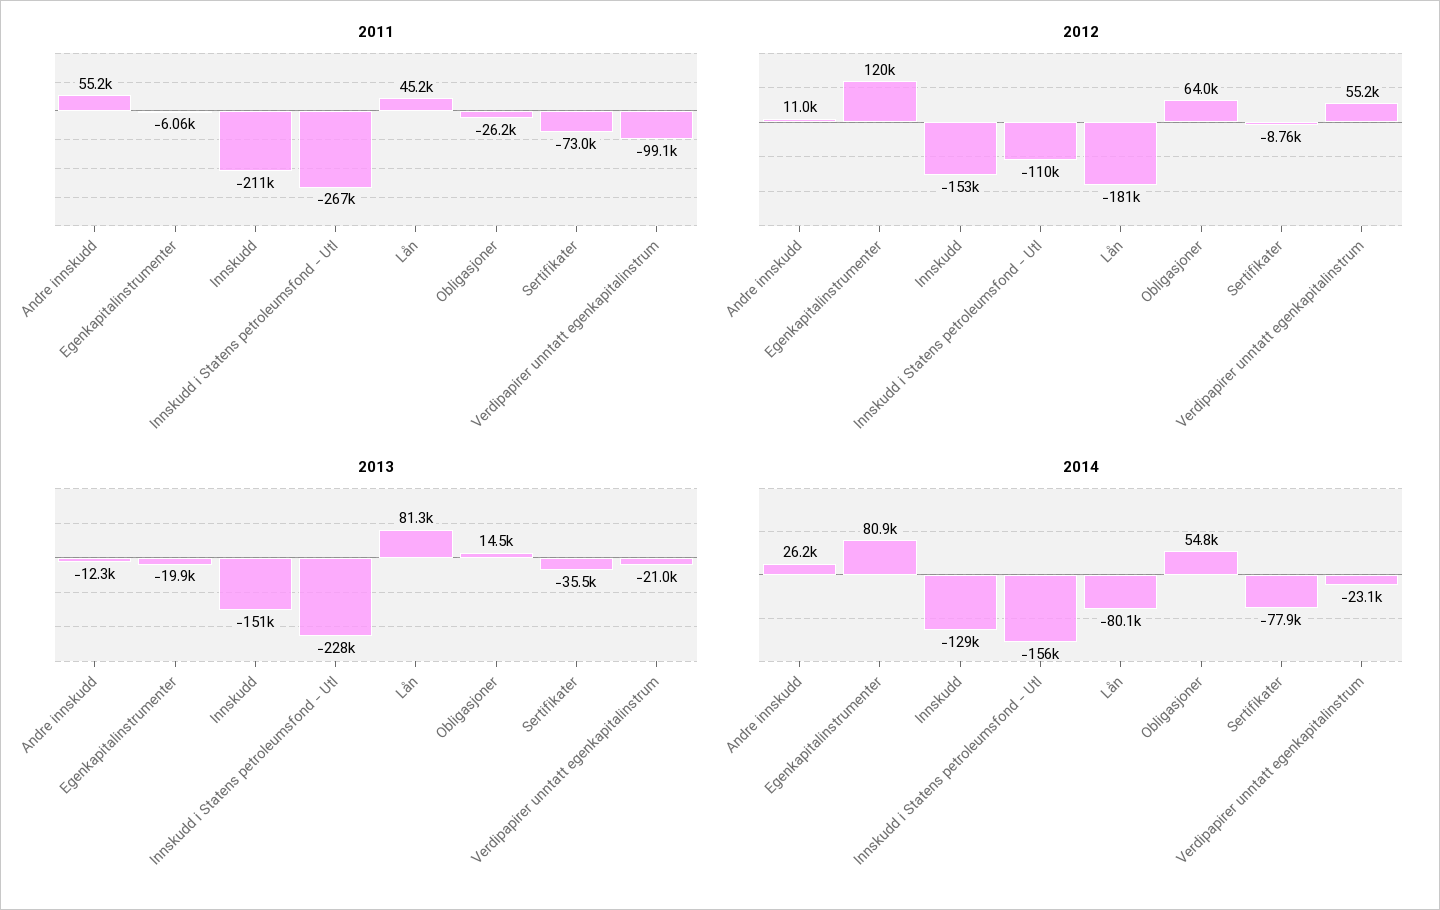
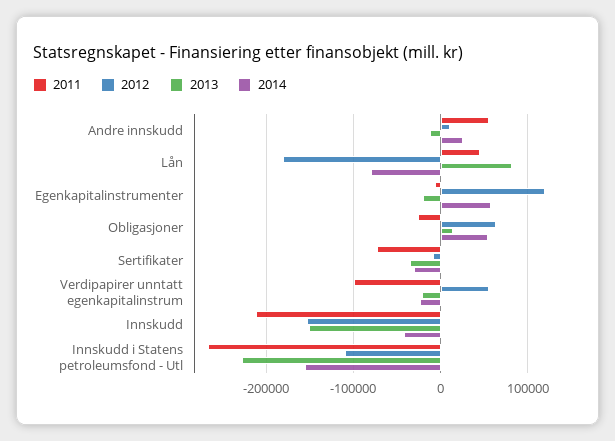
2014, Egenkapitalinstrumenter: 80900 -> 60000
2014, Innskudd: -129000 -> -40000
2014, Sertifikater: -77900 -> -30000

